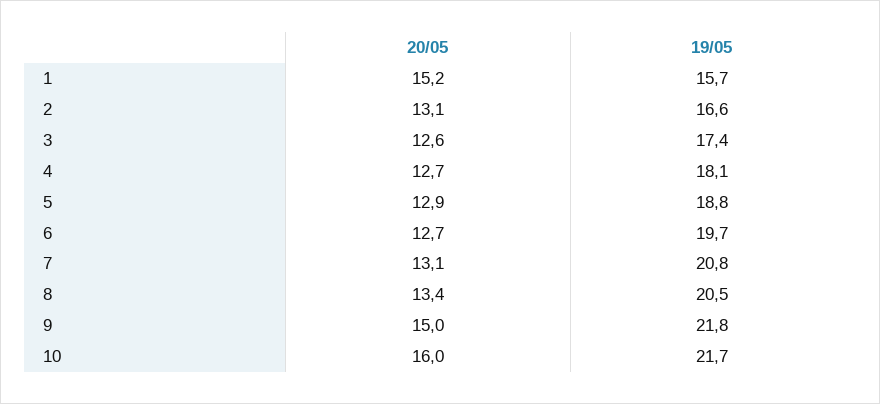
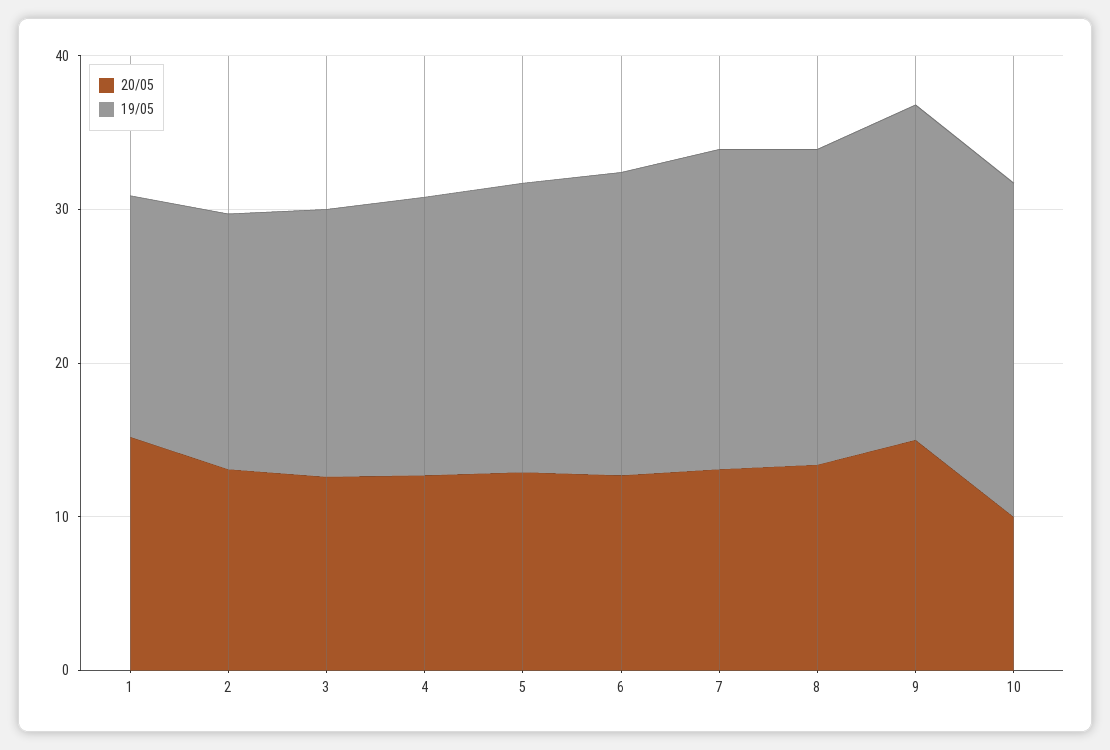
20/05, 10: 16 -> 10

